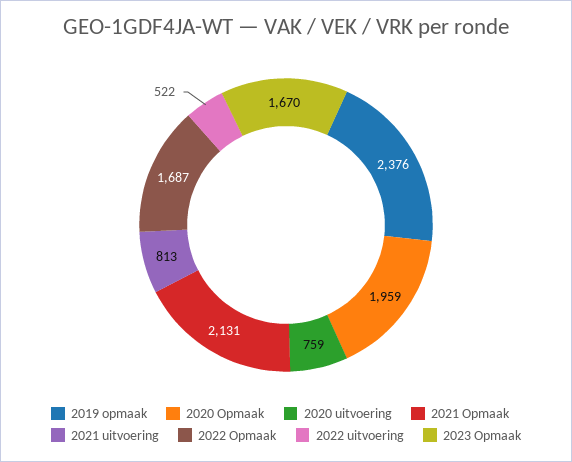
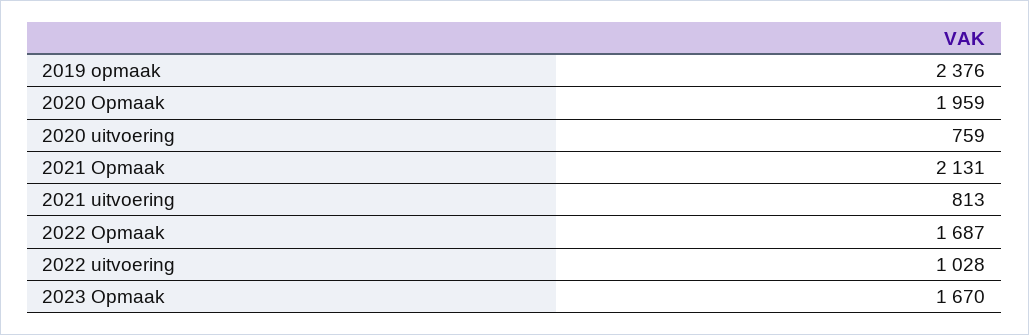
2022 uitvoering: 522 -> 1028

